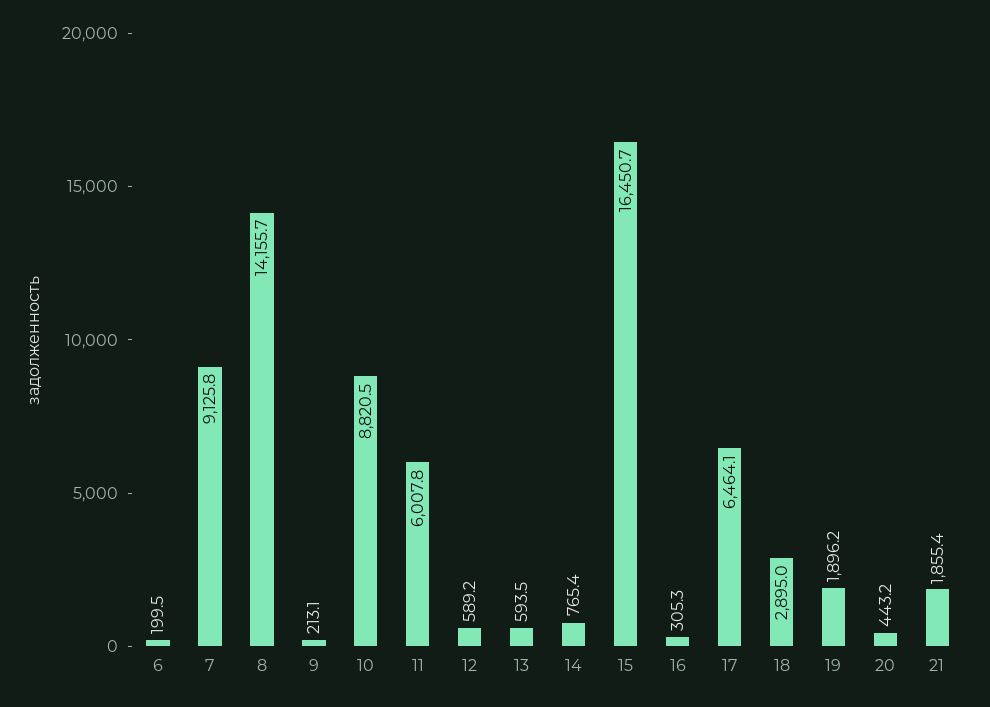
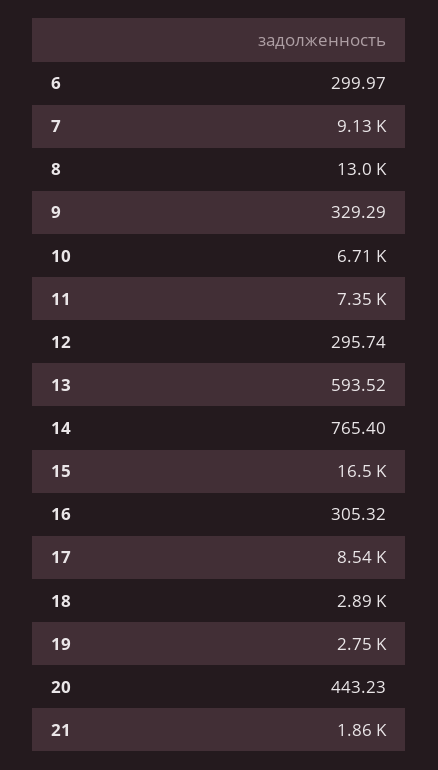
6: 199.5 -> 299.97
8: 14155.7 -> 13000
9: 213.1 -> 329.29
10: 8820.5 -> 6710
11: 6007.8 -> 7350
12: 589.2 -> 295.74
17: 6464.1 -> 8540
19: 1896.2 -> 2750

